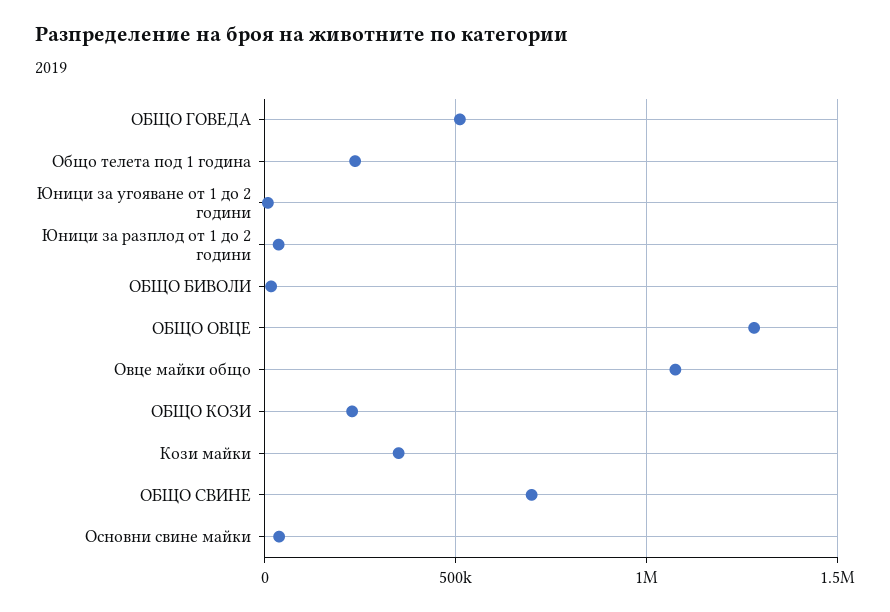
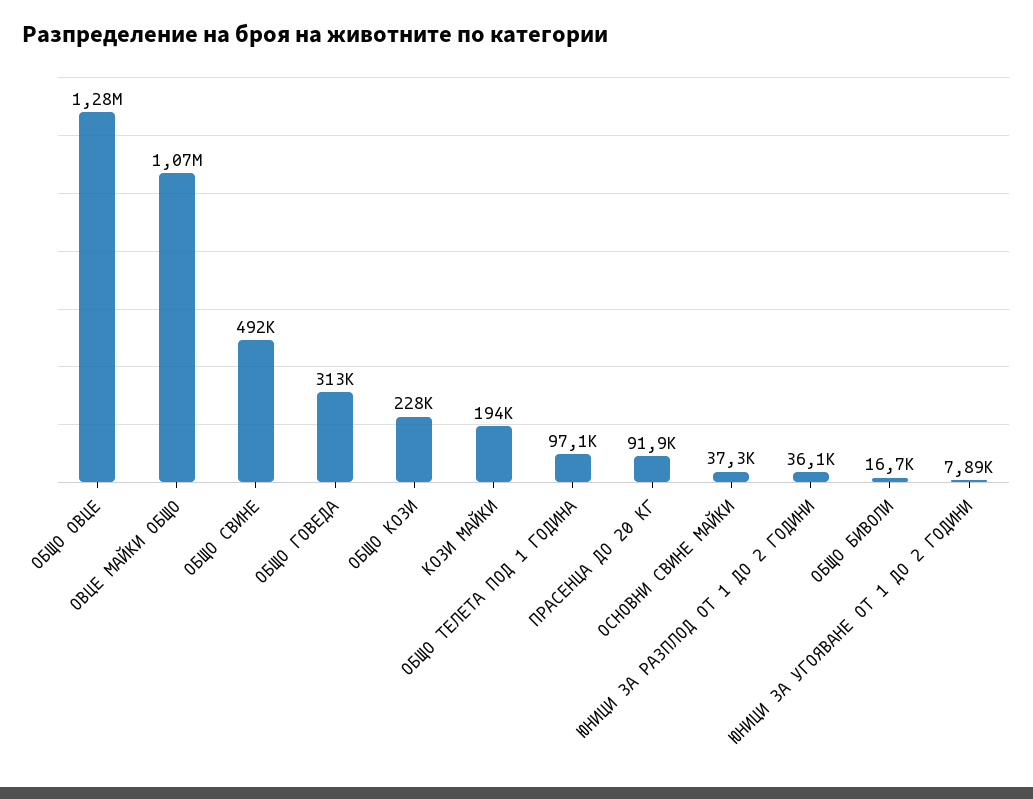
ОБЩО ГОВЕДА: 500000 -> 313000
Общо телета под 1 година: 250000 -> 97100
Кози майки: 350000 -> 194000
ОБЩО СВИНЕ: 700000 -> 492000
ПРАСЕНЦА ДО 20 КГ: none -> 91900

